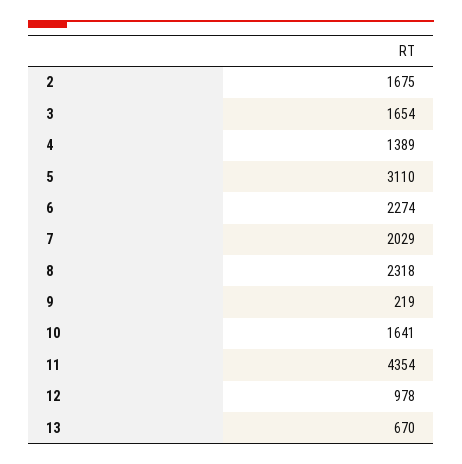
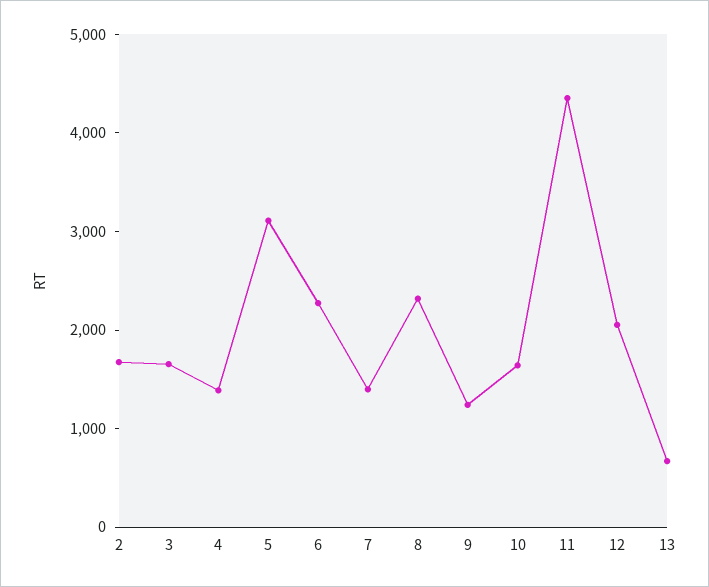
7: 2029 -> 1400
9: 219 -> 1200
12: 978 -> 2000

